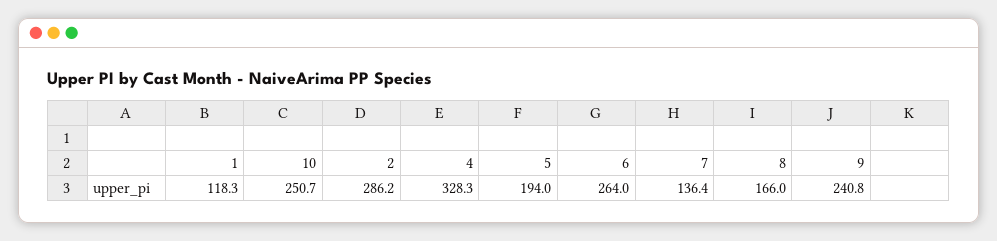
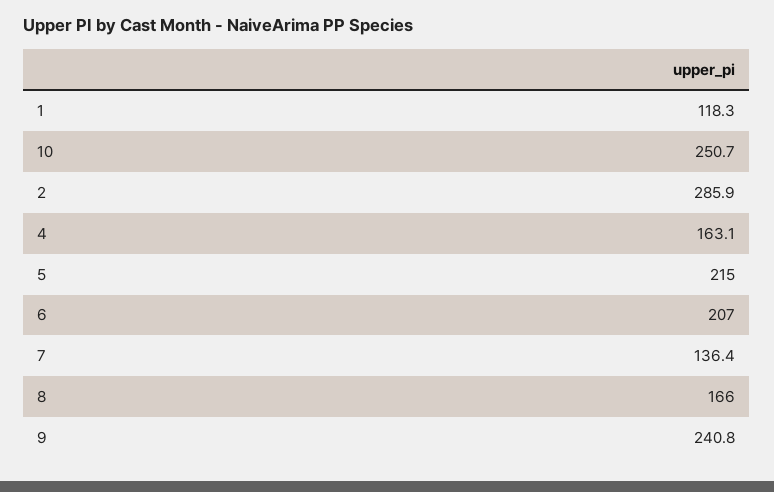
2: 286.2 -> 285.9
4: 328.3 -> 163.1
5: 194 -> 215
6: 264 -> 207

